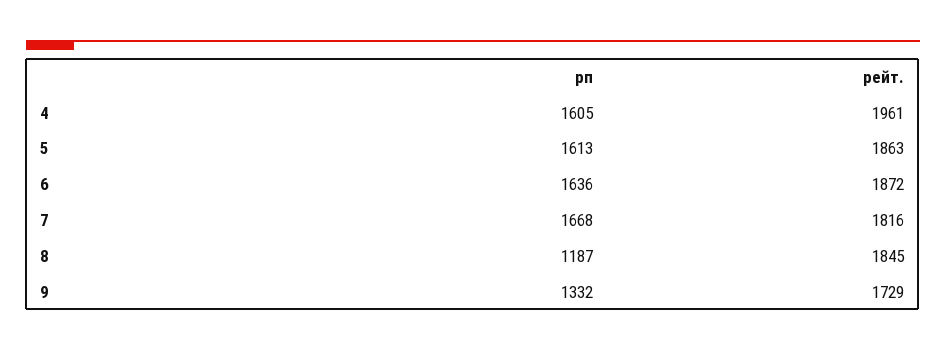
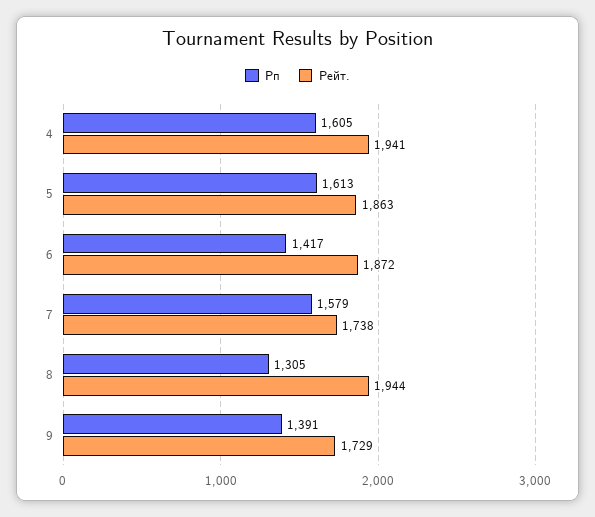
рейт., 4: 1961 -> 1941
рп, 6: 1636 -> 1417
рп, 7: 1668 -> 1579
рейт., 7: 1816 -> 1738
рп, 8: 1187 -> 1305
рейт., 8: 1845 -> 1944
рп, 9: 1332 -> 1391

